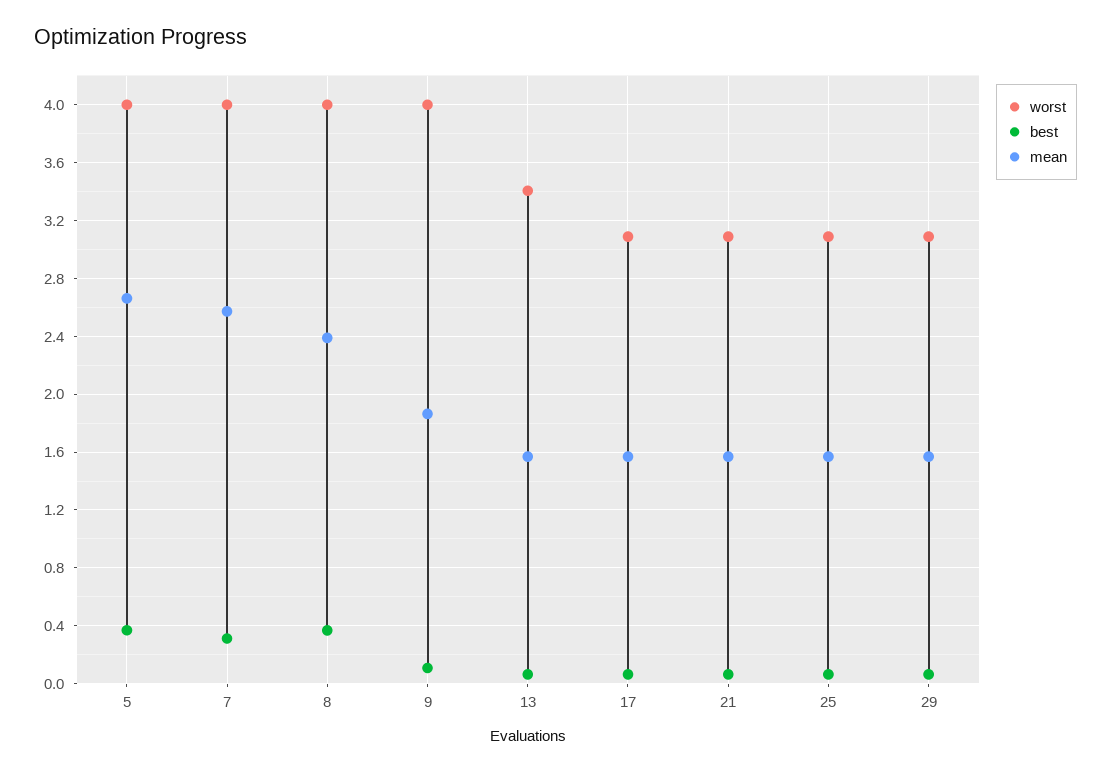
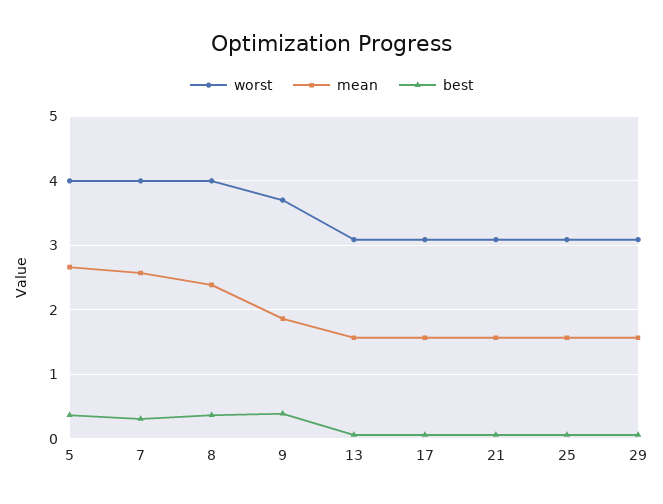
worst, 9: 4 -> 3.7
best, 9: 0.1 -> 0.4
worst, 13: 3.4 -> 3.1

